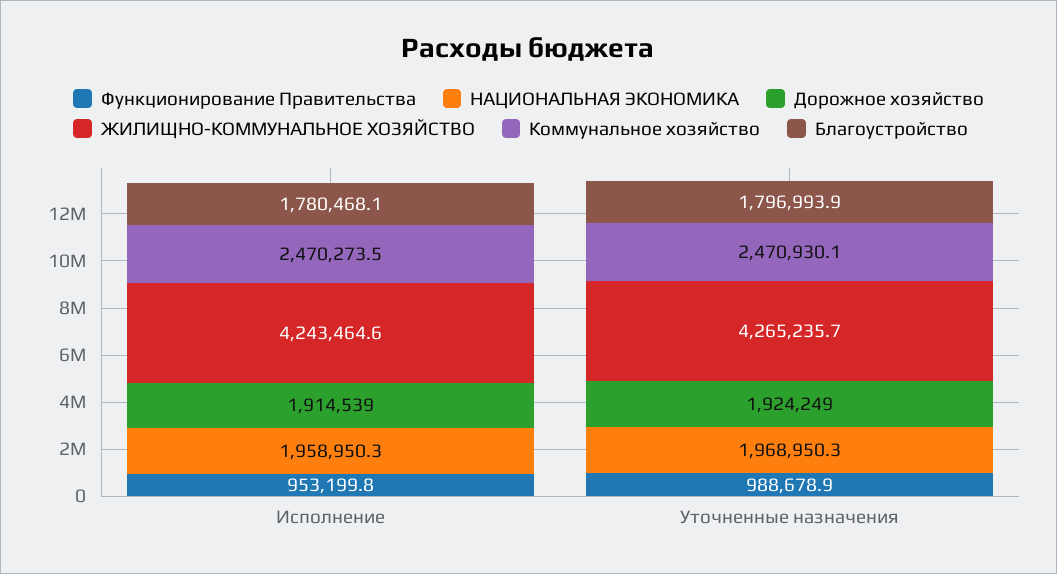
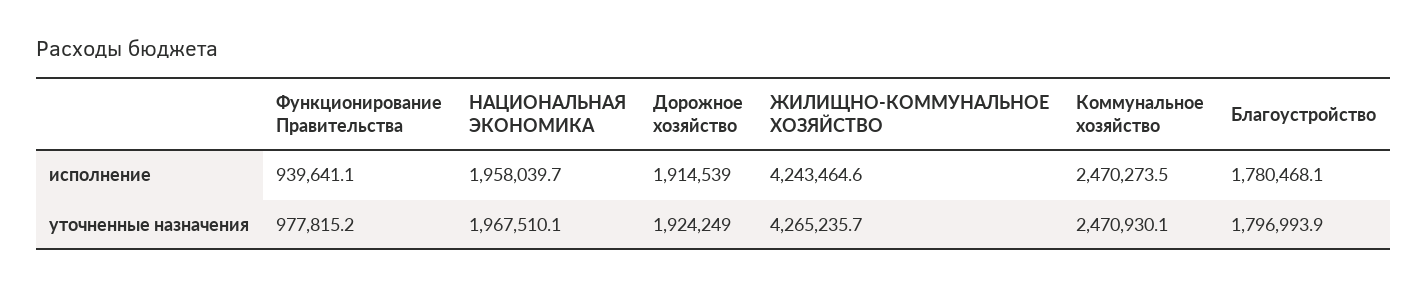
Функционирование Правительства, Исполнение: 953199.8 -> 939641.1
НАЦИОНАЛЬНАЯ ЭКОНОМИКА, Исполнение: 1958950.3 -> 1958039.7
Функционирование Правительства, Уточненные назначения: 988678.9 -> 977815.2
НАЦИОНАЛЬНАЯ ЭКОНОМИКА, Уточненные назначения: 1968950.3 -> 1967510.1

